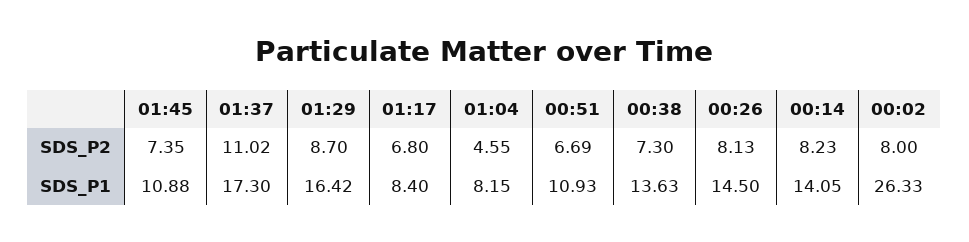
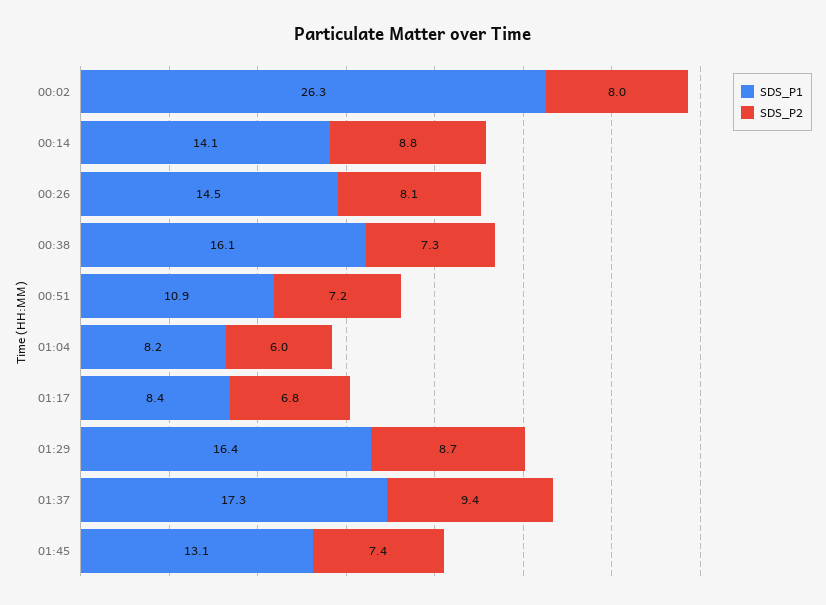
SDS_P2, 01:37: 11.02 -> 9.4
SDS_P2, 01:04: 4.55 -> 6
SDS_P2, 00:51: 6.69 -> 7.2
SDS_P2, 00:14: 8.23 -> 8.8
SDS_P1, 01:45: 10.88 -> 13.1
SDS_P1, 00:38: 13.63 -> 16.1

